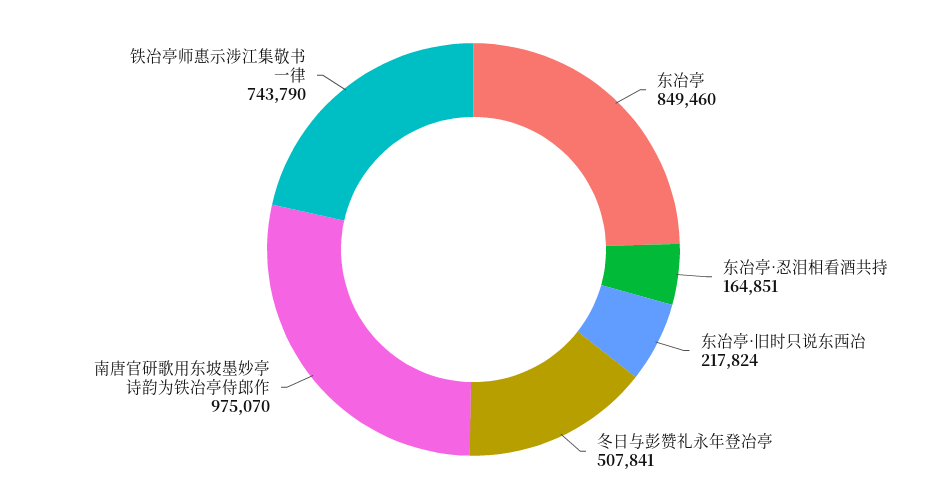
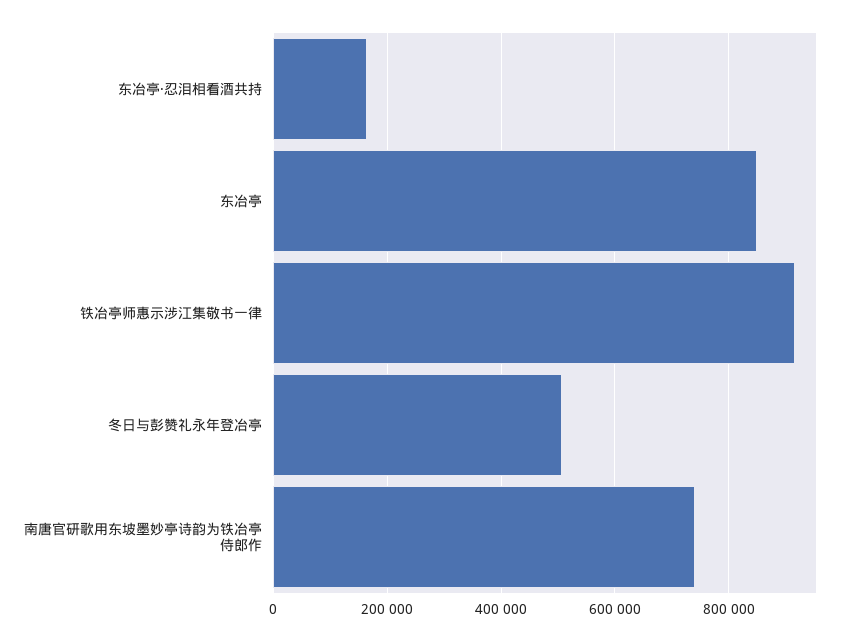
东冶亭·旧时只说东西冶: 217824 -> none
南唐官研歌用东坡墨妙亭诗韵为铁冶亭侍郎作: 975070 -> 740000
铁冶亭师惠示涉江集敬书一律: 743790 -> 920000

